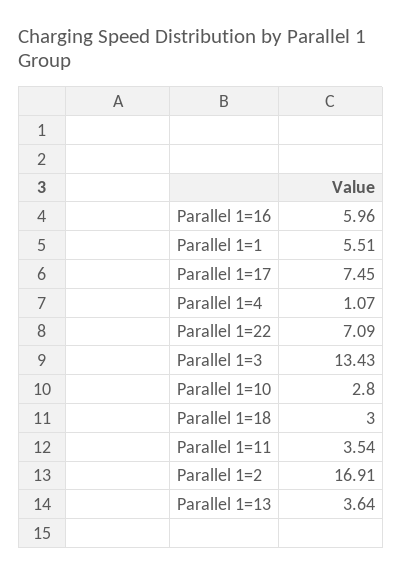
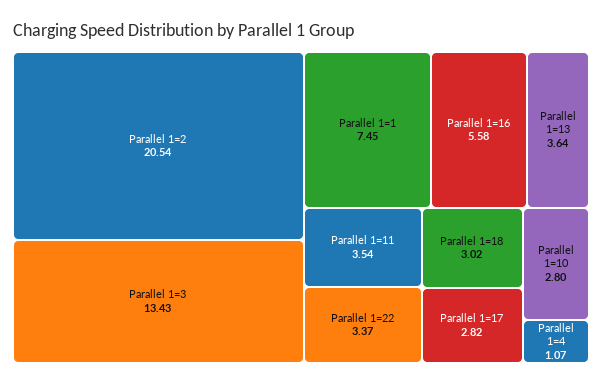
Parallel 1=16: 5.96 -> 5.58
Parallel 1=1: 5.51 -> 7.45
Parallel 1=17: 7.45 -> 2.82
Parallel 1=22: 7.09 -> 3.37
Parallel 1=18: 3 -> 3.02
Parallel 1=2: 16.91 -> 20.54

